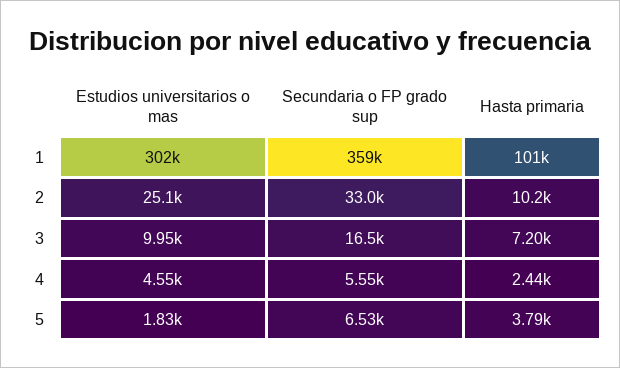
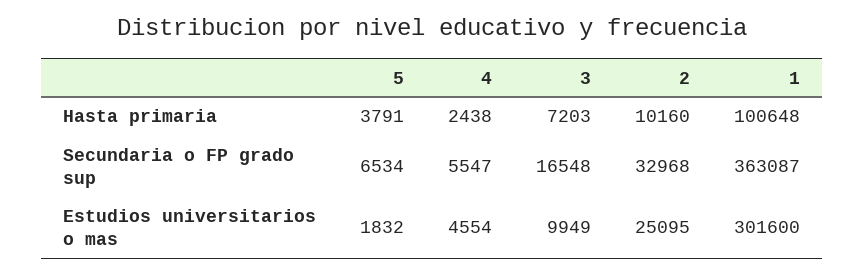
Secundaria o FP grado sup, 1: 359000 -> 363087

